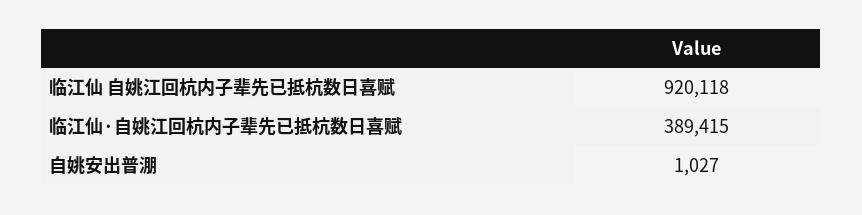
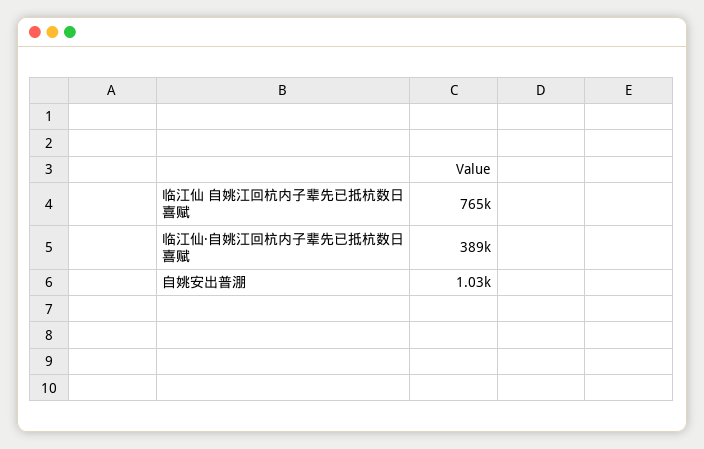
临江仙 自姚江回杭内子辈先已抵杭数日喜赋: 920118 -> 765000

